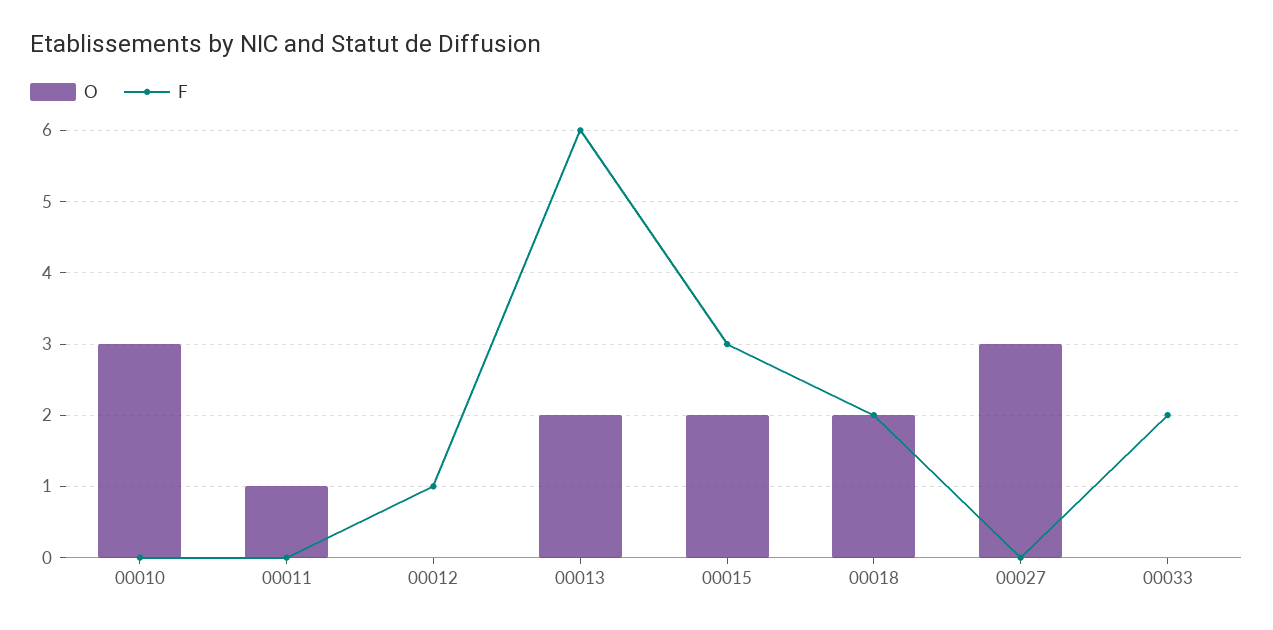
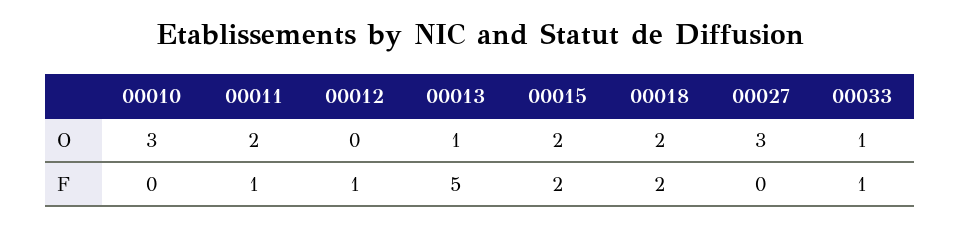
O, 00011: 1 -> 2
F, 00011: 0 -> 1
O, 00013: 2 -> 1
F, 00013: 6 -> 5
F, 00015: 3 -> 2
O, 00033: 0 -> 1
F, 00033: 2 -> 1

